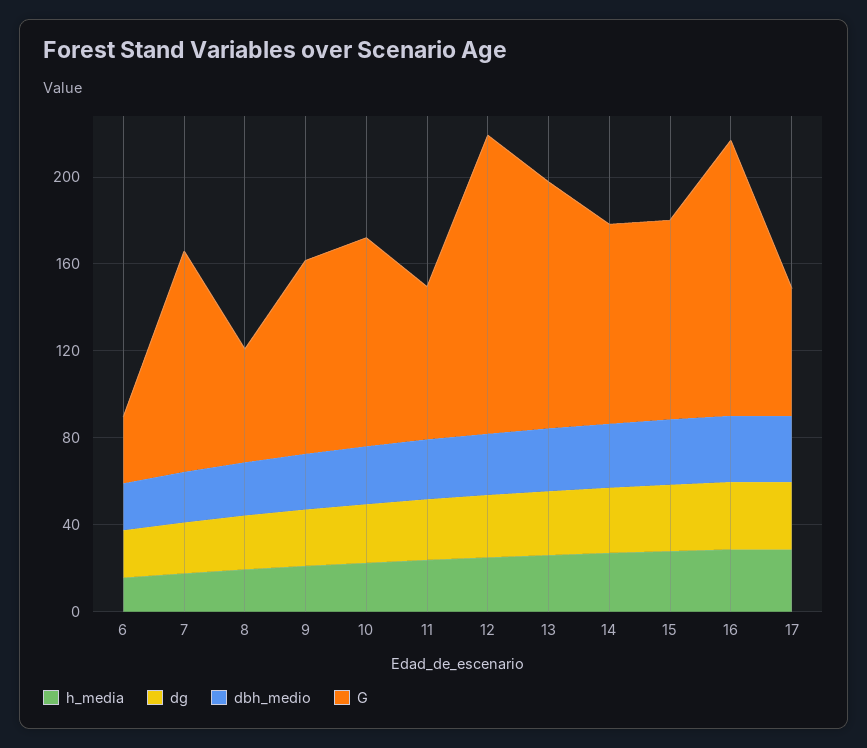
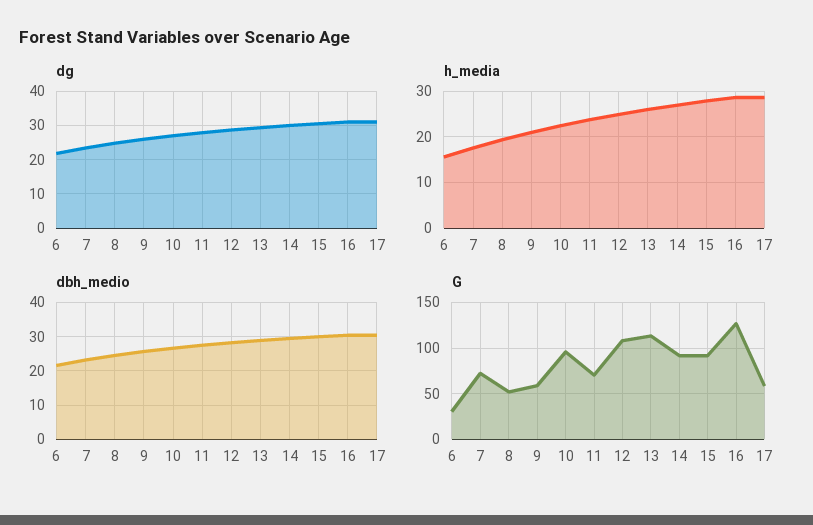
G, 7: 100 -> 70
G, 9: 90 -> 60
G, 12: 140 -> 110

